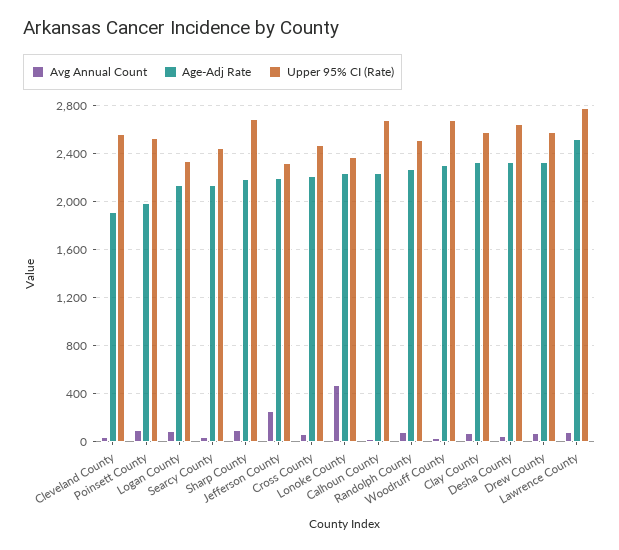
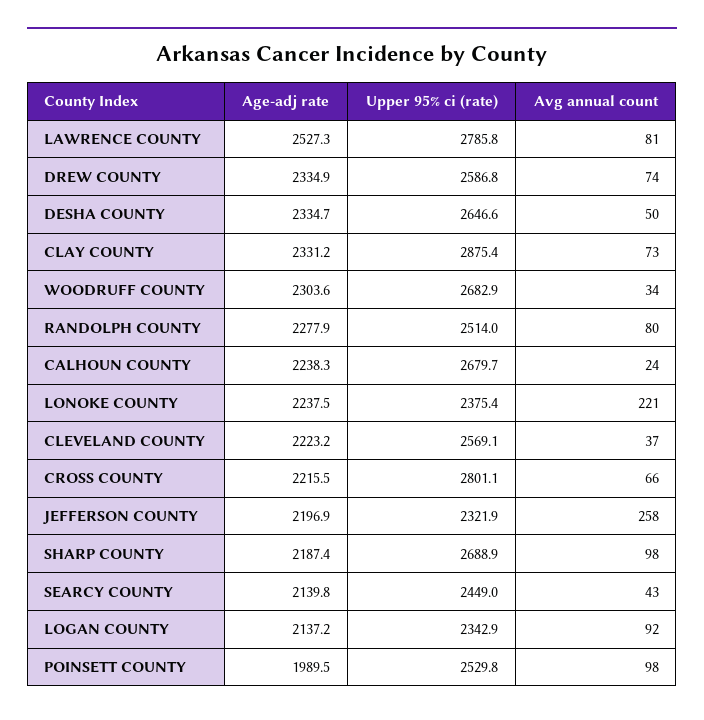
Age-Adj Rate, Cleveland County: 1900 -> 2223.2
Upper 95% CI (Rate), Cross County: 2500 -> 2801.1
Avg Annual Count, Lonoke County: 500 -> 221
Upper 95% CI (Rate), Clay County: 2600 -> 2875.4

